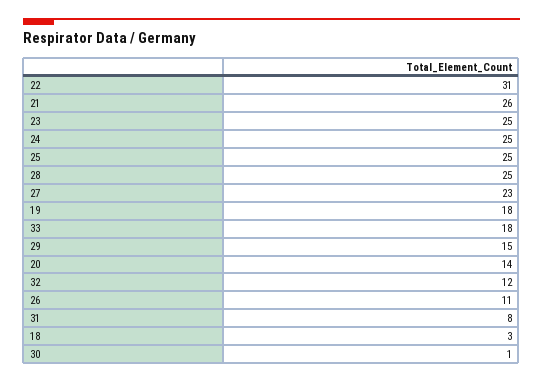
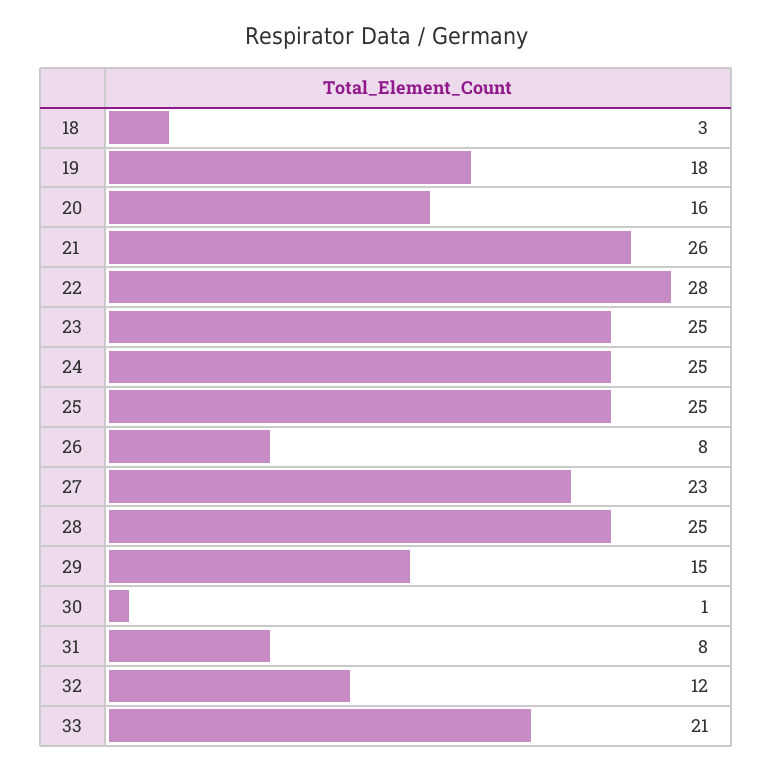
22: 31 -> 28
33: 18 -> 21
20: 14 -> 16
26: 11 -> 8

